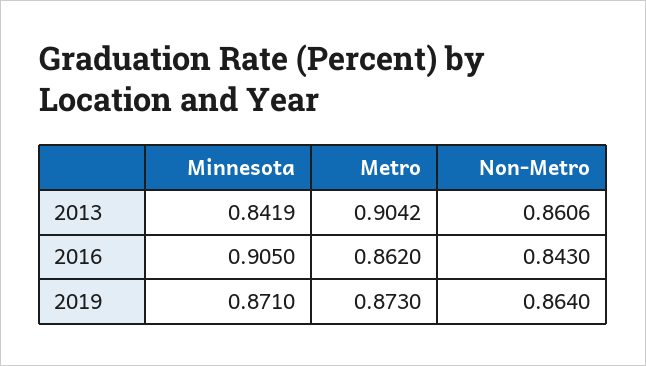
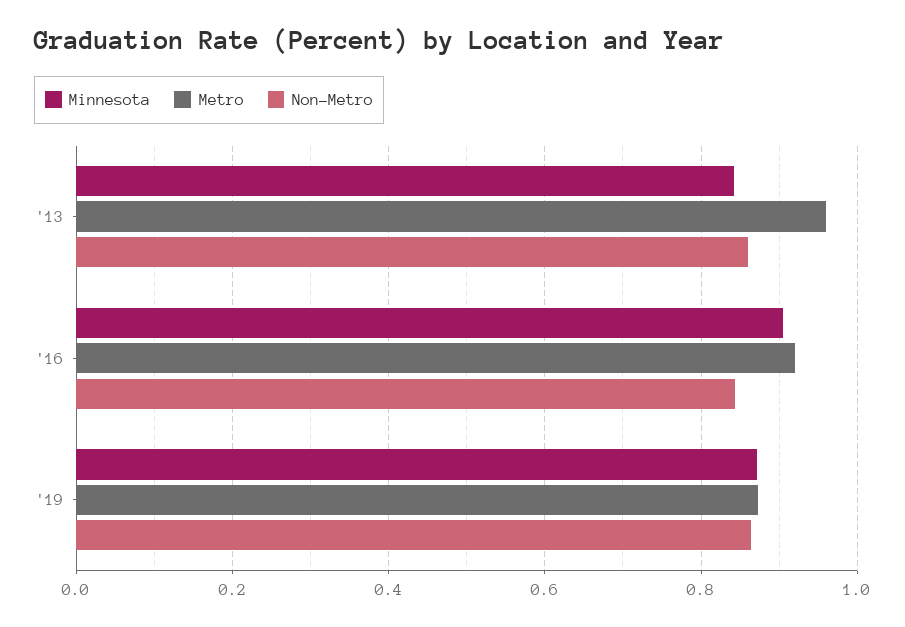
Metro, 2013: 0.9042 -> 0.96
Metro, 2016: 0.862 -> 0.92

